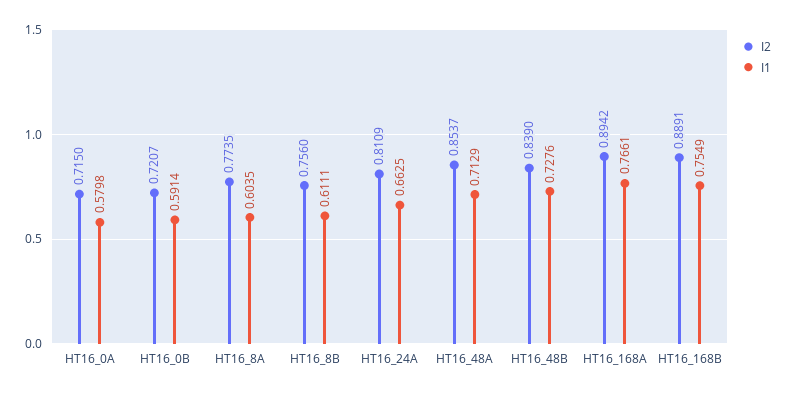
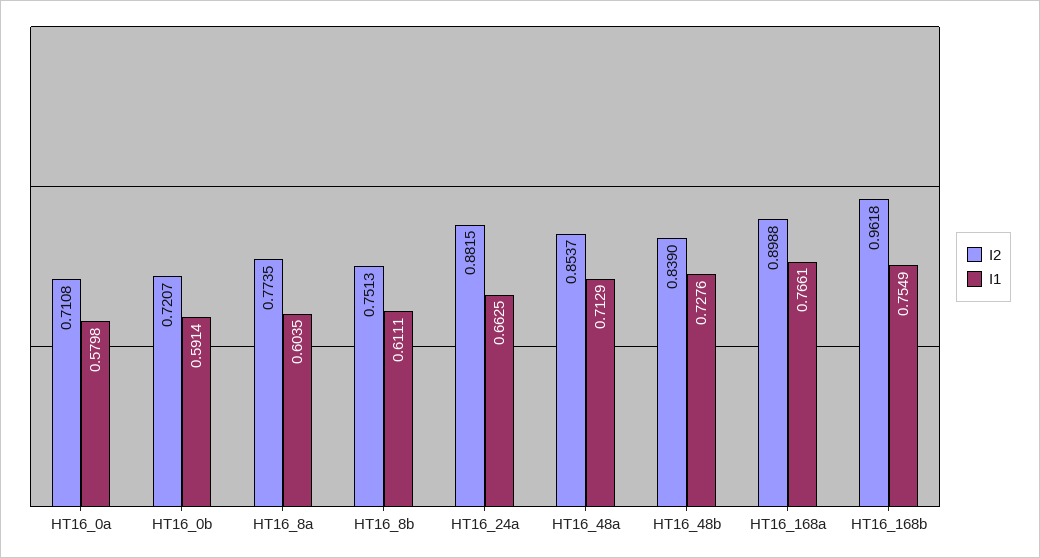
I2, HT16_0A: 0.715 -> 0.7108
I2, HT16_8B: 0.756 -> 0.7513
I2, HT16_24A: 0.8109 -> 0.8815
I2, HT16_168A: 0.8942 -> 0.8988
I2, HT16_168B: 0.8891 -> 0.9618

